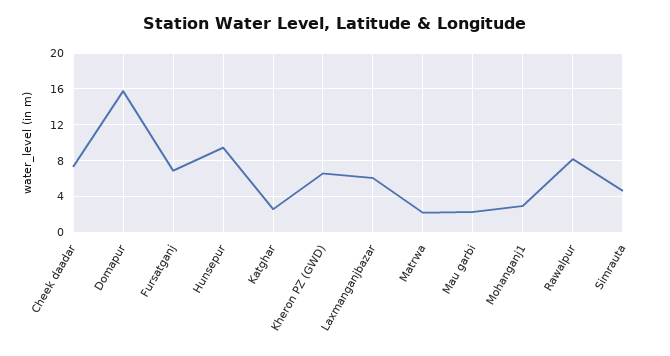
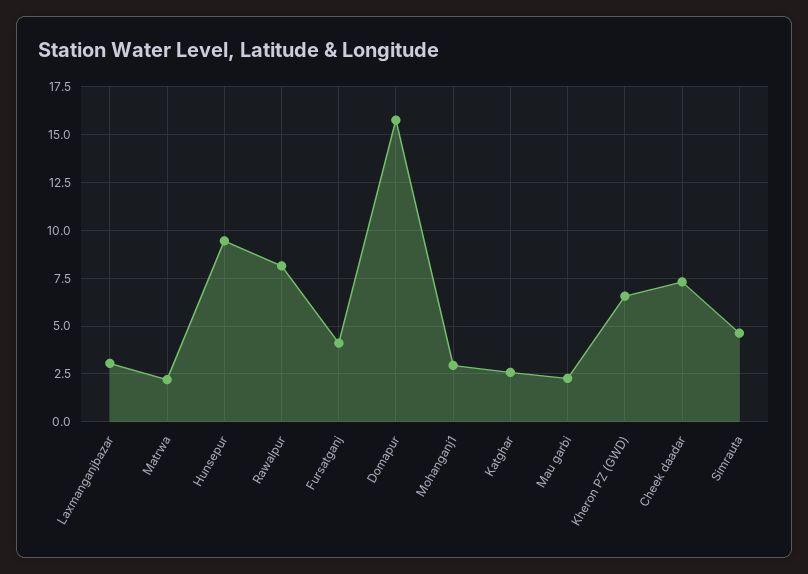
Fursatganj: 7 -> 4
Laxmanganjbazar: 6 -> 3

